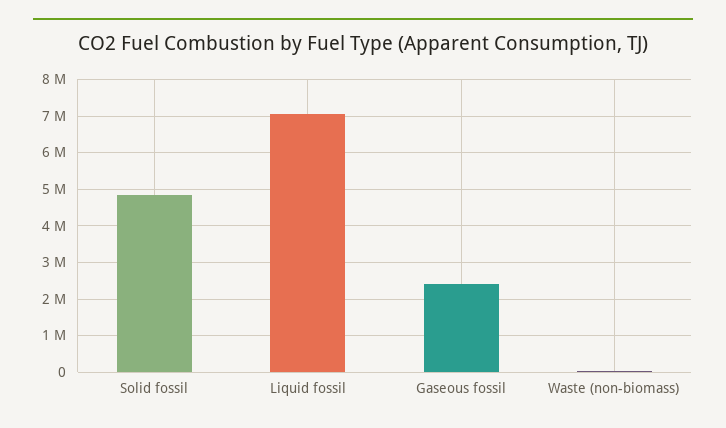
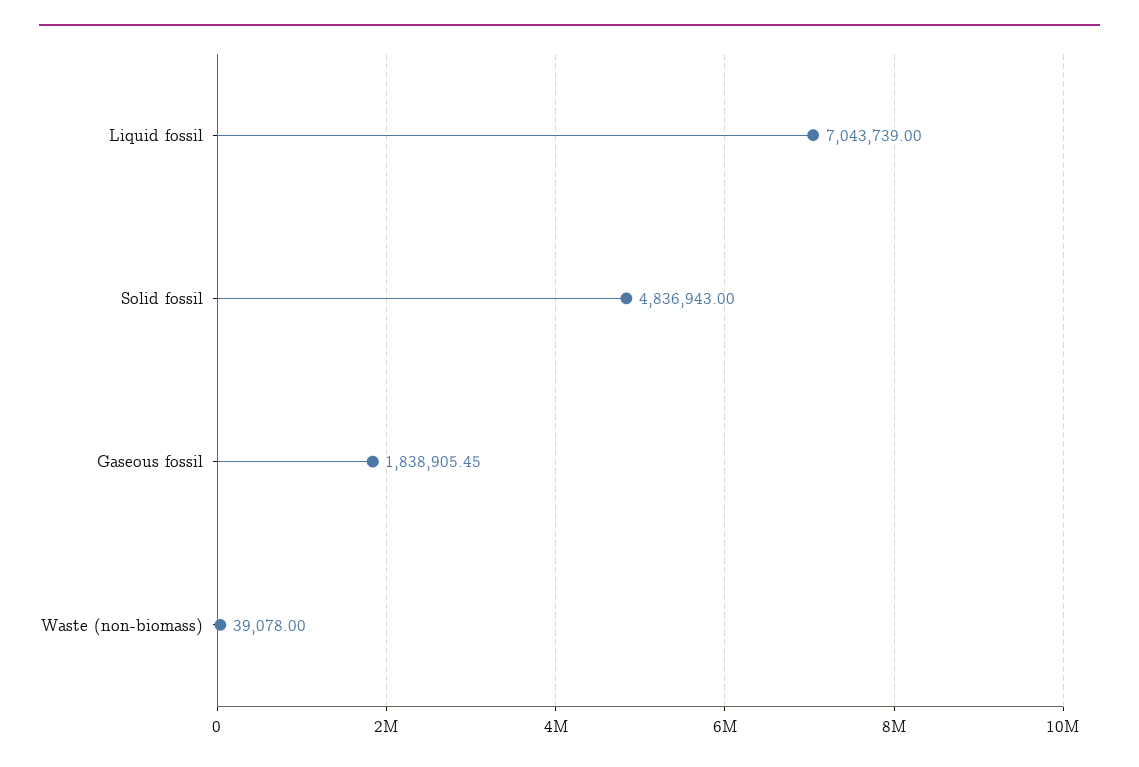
Gaseous fossil: 2400000 -> 1838905.45

